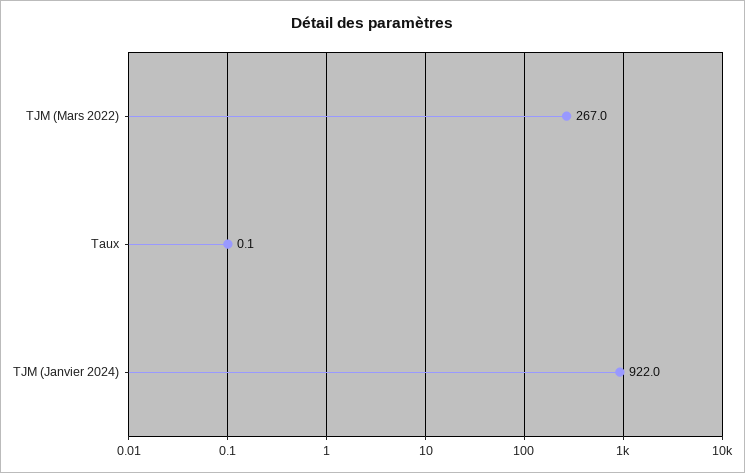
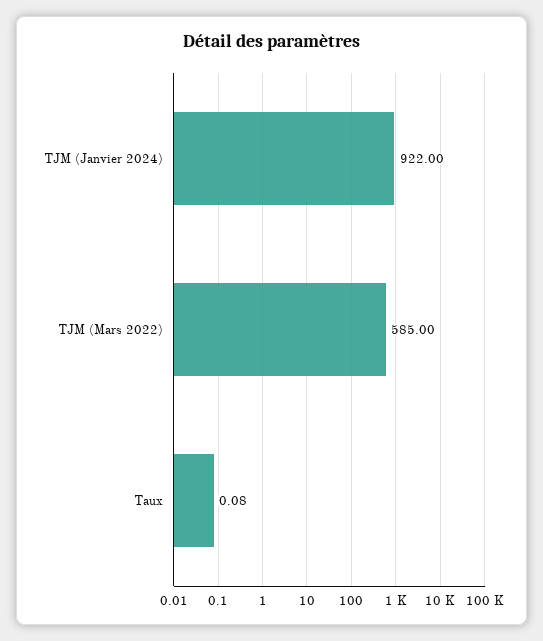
TJM (Mars 2022): 267 -> 585

